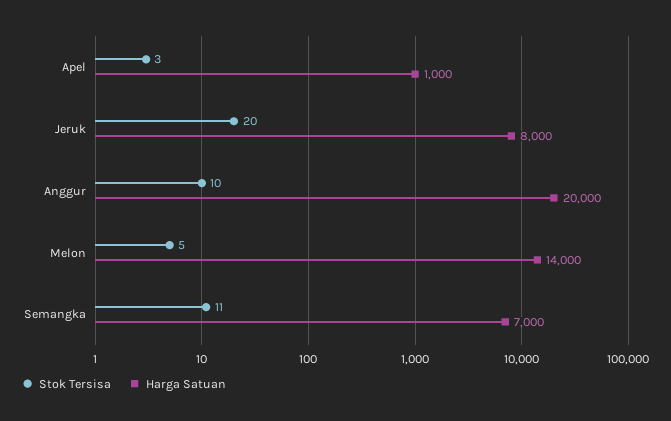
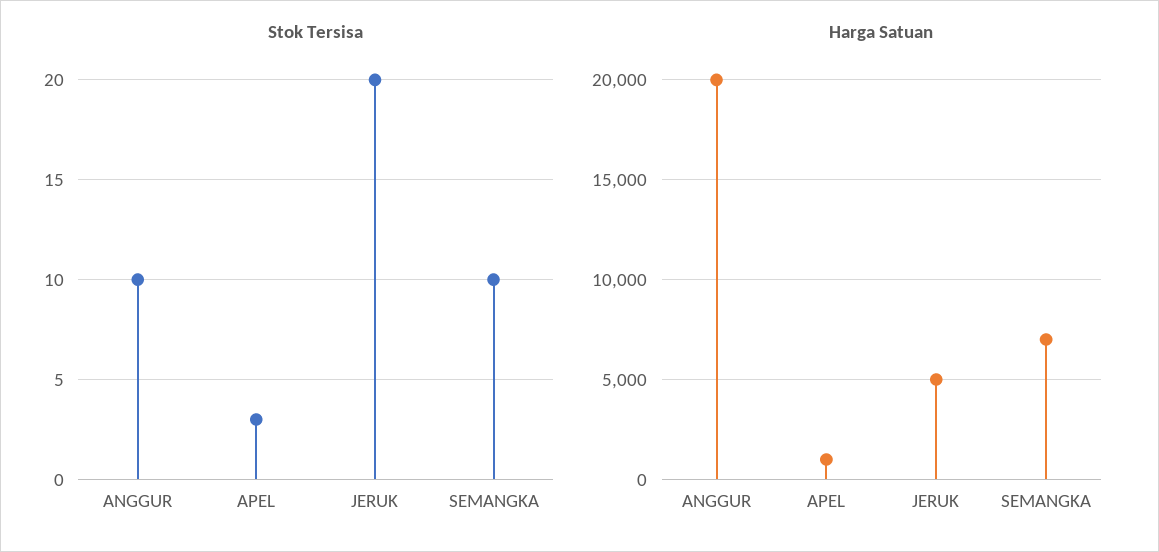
Harga Satuan, Jeruk: 8000 -> 5000
Stok Tersisa, Melon: 5 -> none
Harga Satuan, Melon: 14000 -> none
Stok Tersisa, Semangka: 11 -> 10

